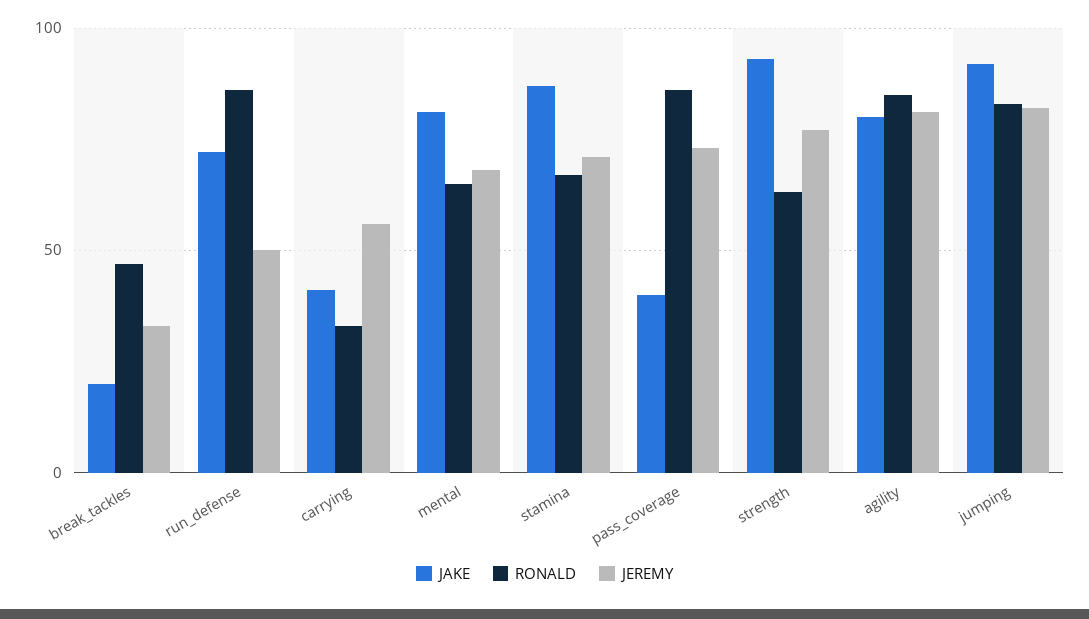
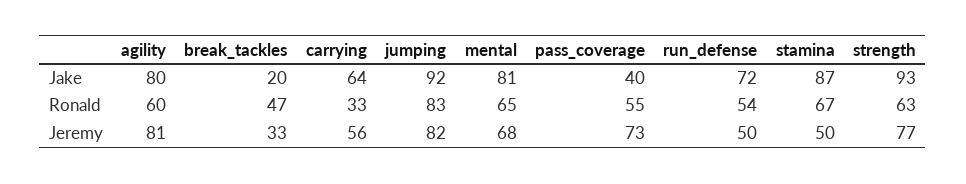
RONALD, run_defense: 85 -> 54
JAKE, carrying: 40 -> 64
JEREMY, stamina: 70 -> 50
RONALD, pass_coverage: 85 -> 55
RONALD, agility: 85 -> 60

